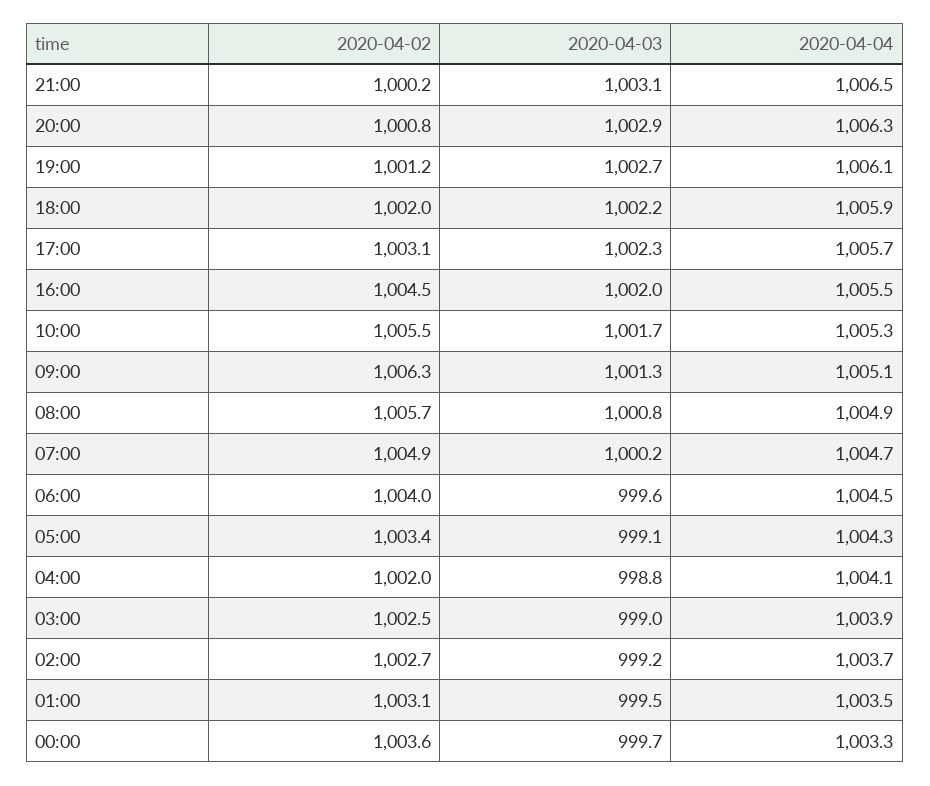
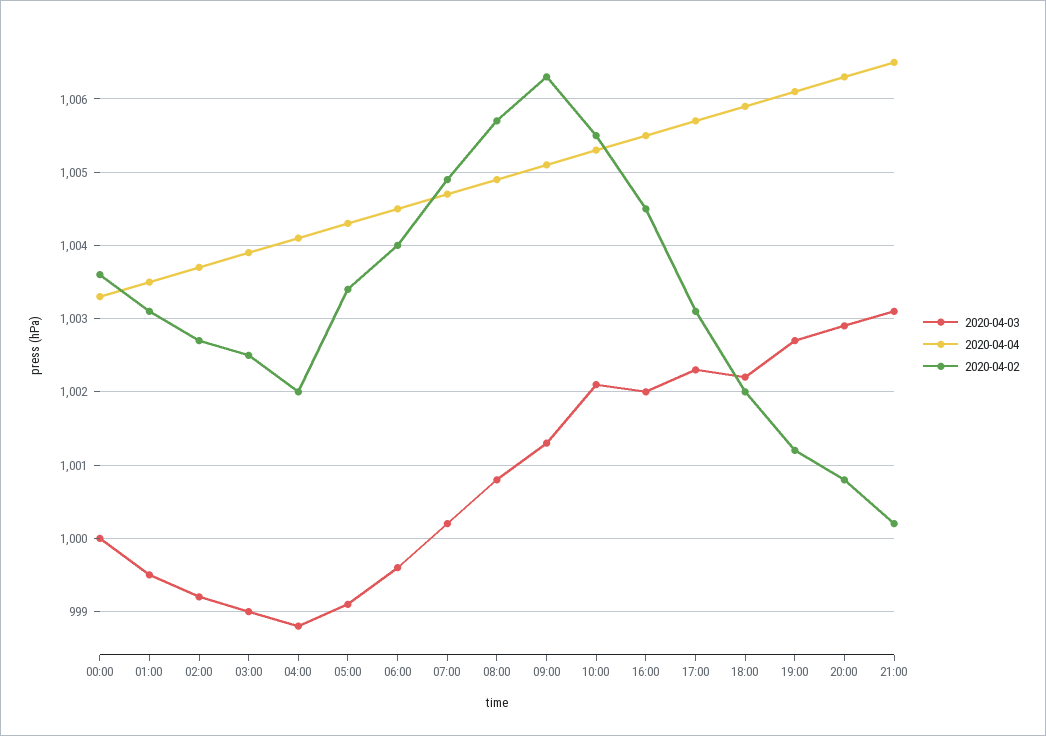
2020-04-03, 10:00: 1001.7 -> 1002.1
2020-04-03, 00:00: 999.7 -> 1000

